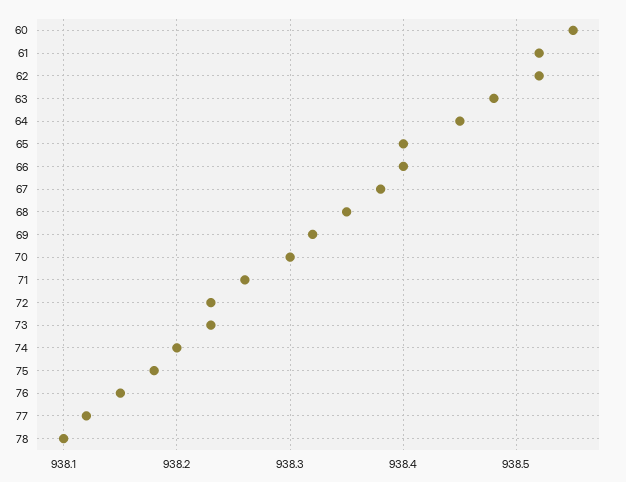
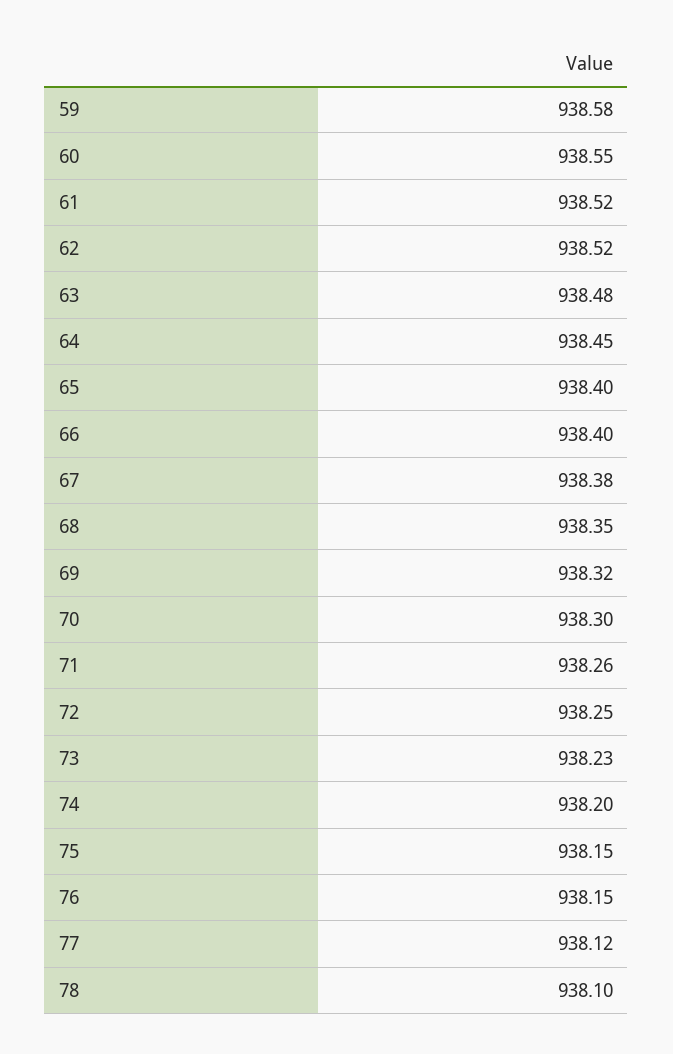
72: 938.23 -> 938.25
75: 938.18 -> 938.15
59: none -> 938.58

